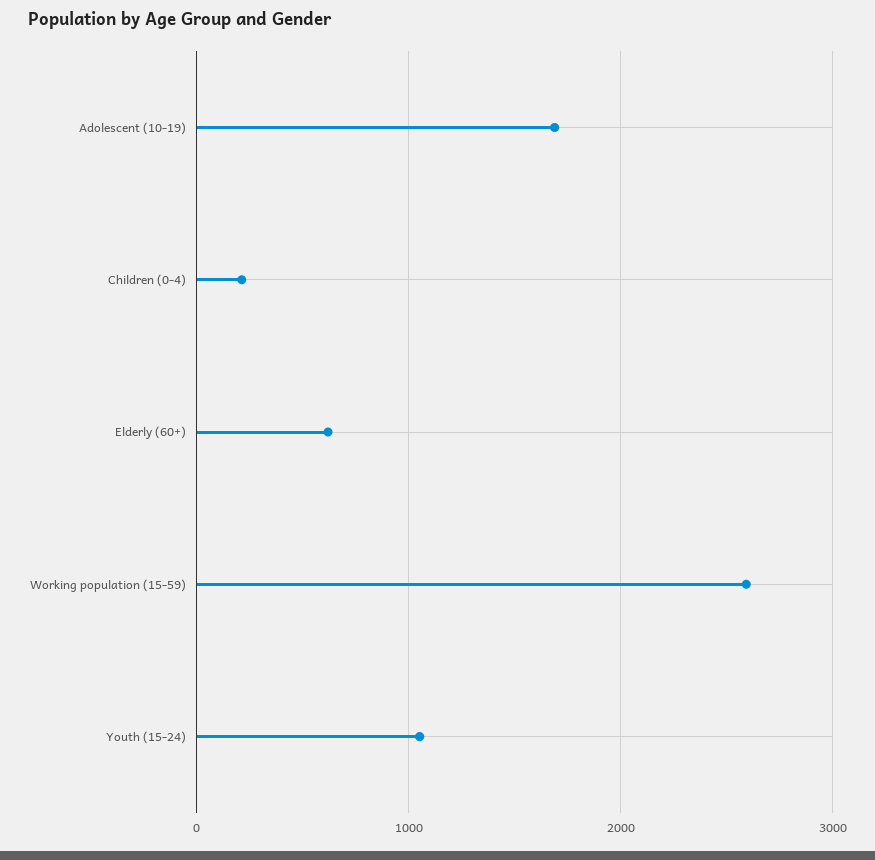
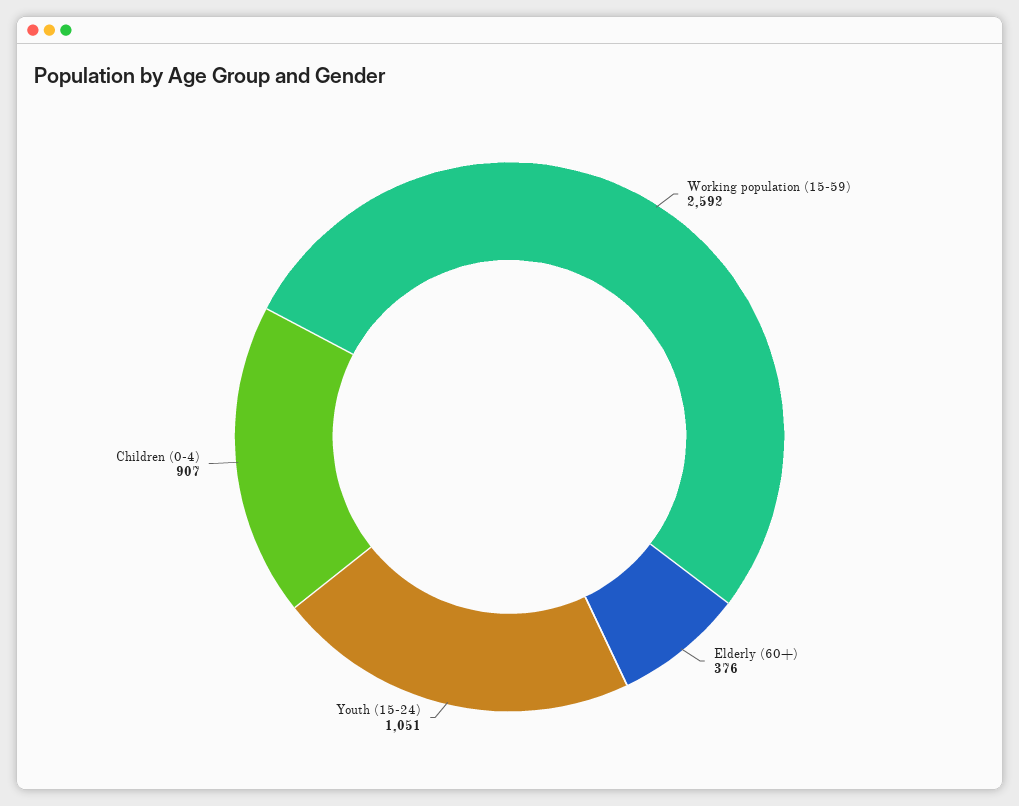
Adolescent (10-19): 1700 -> none
Children (0-4): 200 -> 907
Elderly (60+): 600 -> 376

